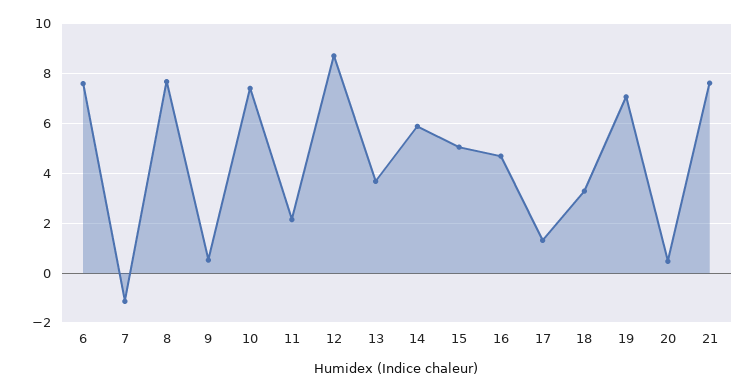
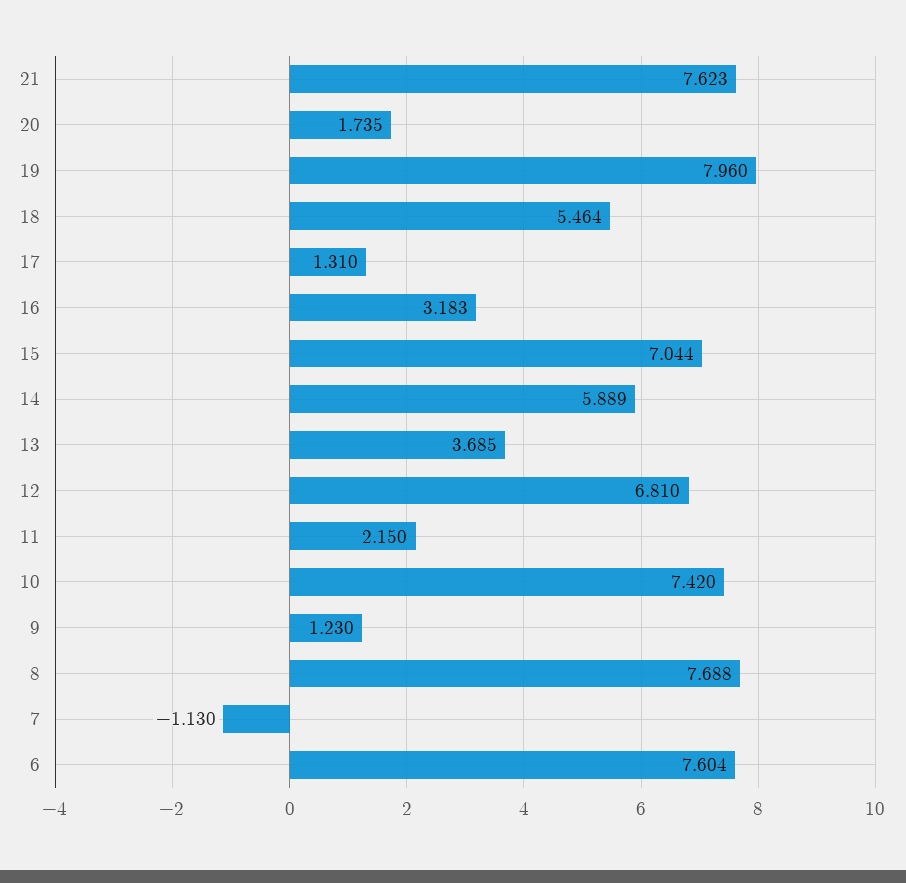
9: 0.5 -> 1.23
12: 8.75 -> 6.81
15: 5 -> 7.044
16: 4.75 -> 3.183
18: 3.25 -> 5.464
19: 7 -> 7.96
20: 0.5 -> 1.735

